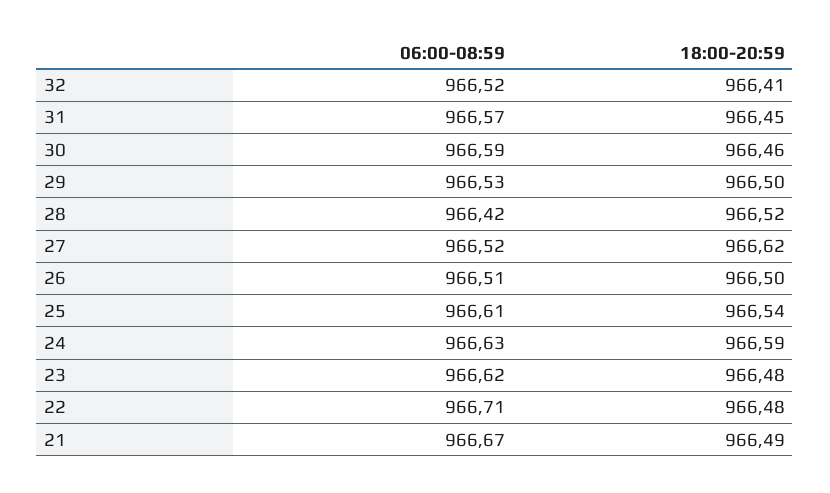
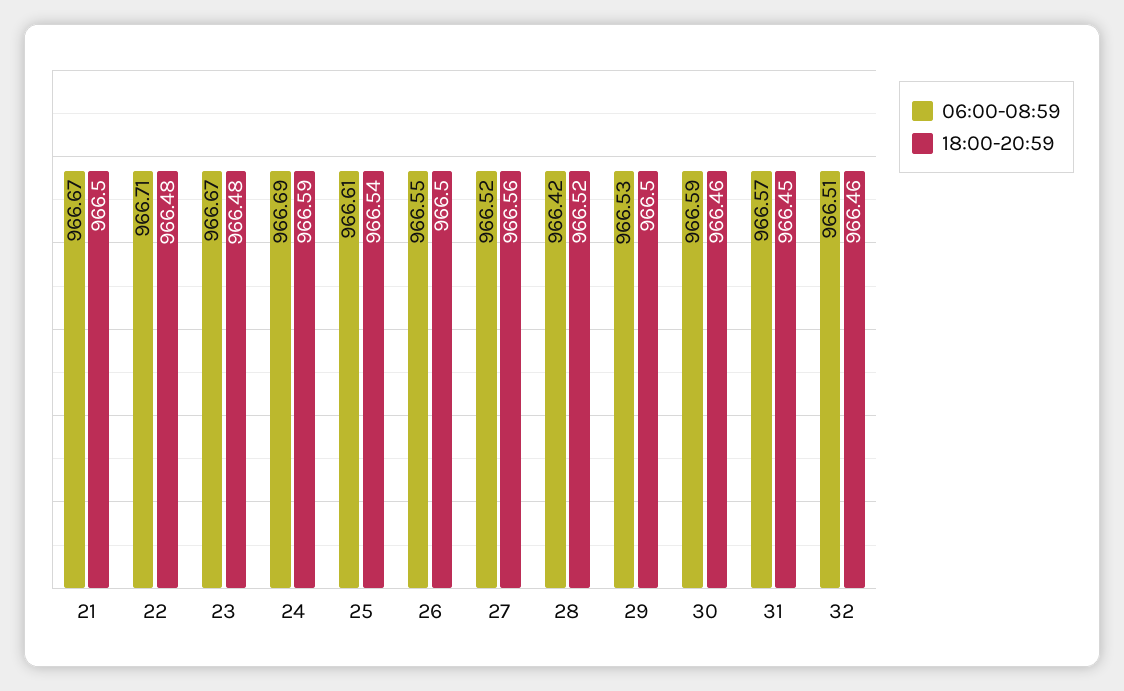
06:00-08:59, 32: 966.52 -> 966.51
18:00-20:59, 32: 966.41 -> 966.46
18:00-20:59, 27: 966.62 -> 966.56
06:00-08:59, 26: 966.51 -> 966.55
06:00-08:59, 24: 966.63 -> 966.69
06:00-08:59, 23: 966.62 -> 966.67
18:00-20:59, 21: 966.49 -> 966.5

